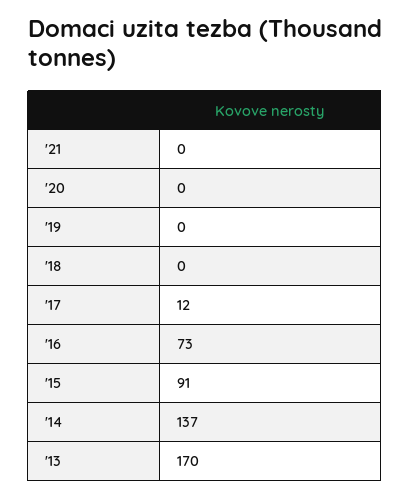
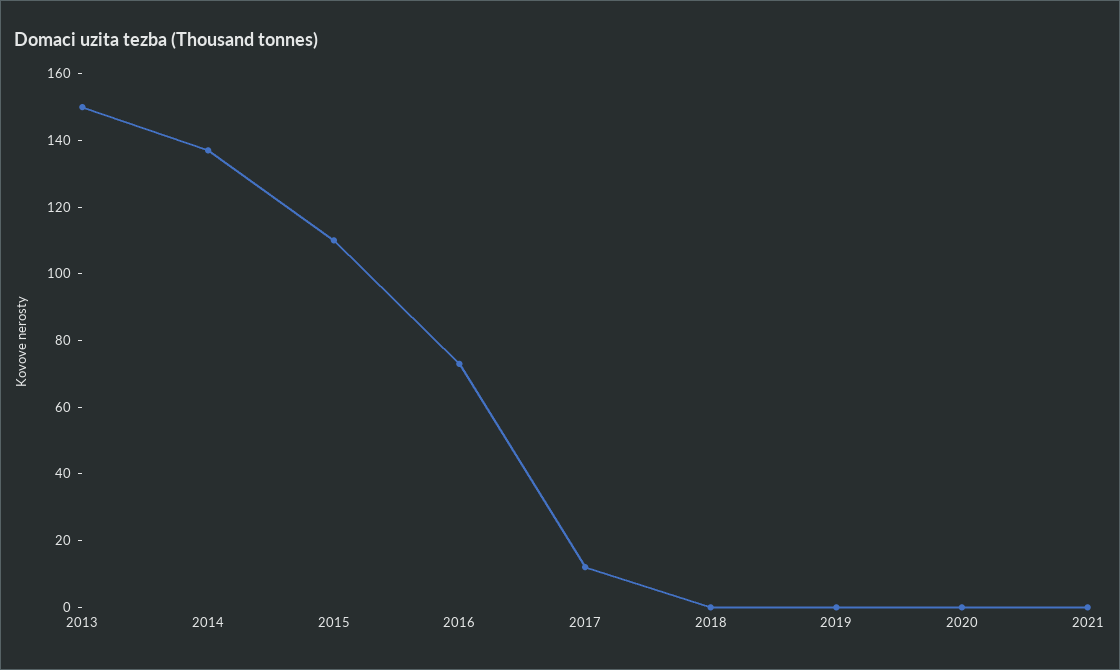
'15: 91 -> 110
'13: 170 -> 150

